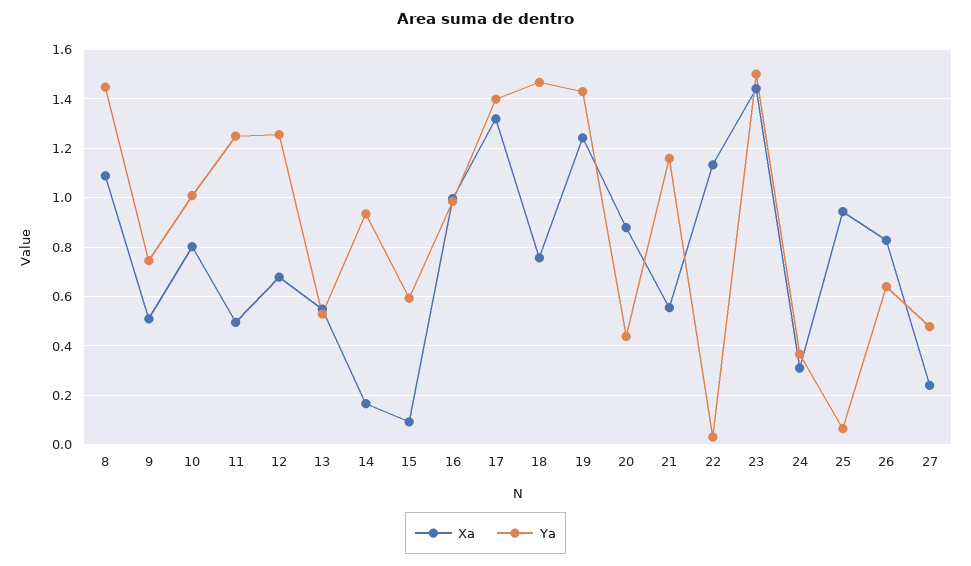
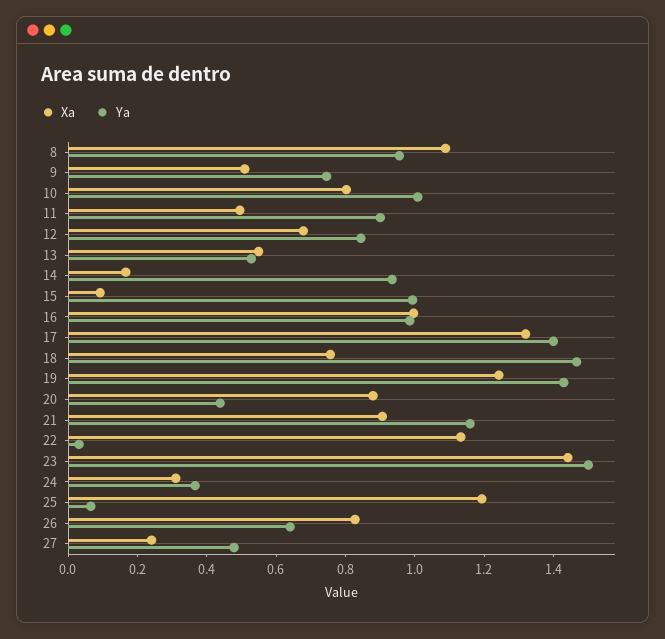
Ya, 8: 1.45 -> 0.95
Ya, 11: 1.25 -> 0.9
Ya, 12: 1.25 -> 0.85
Ya, 15: 0.6 -> 1
Xa, 21: 0.55 -> 0.9
Xa, 25: 0.95 -> 1.2

